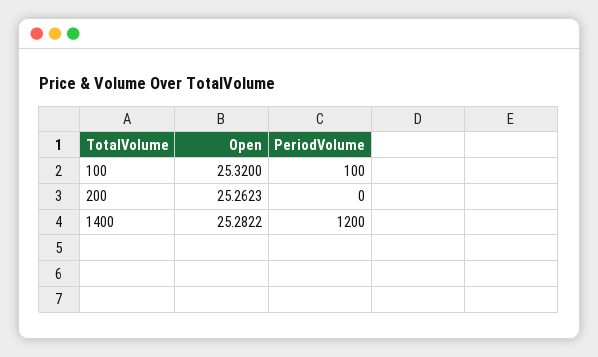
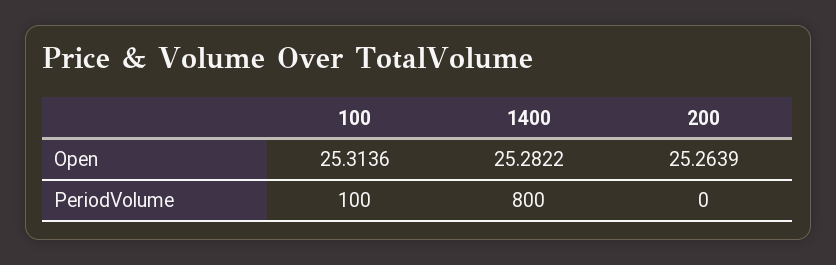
Open, 100: 25.32 -> 25.3136
Open, 200: 25.2623 -> 25.2639
PeriodVolume, 1400: 1200 -> 800

